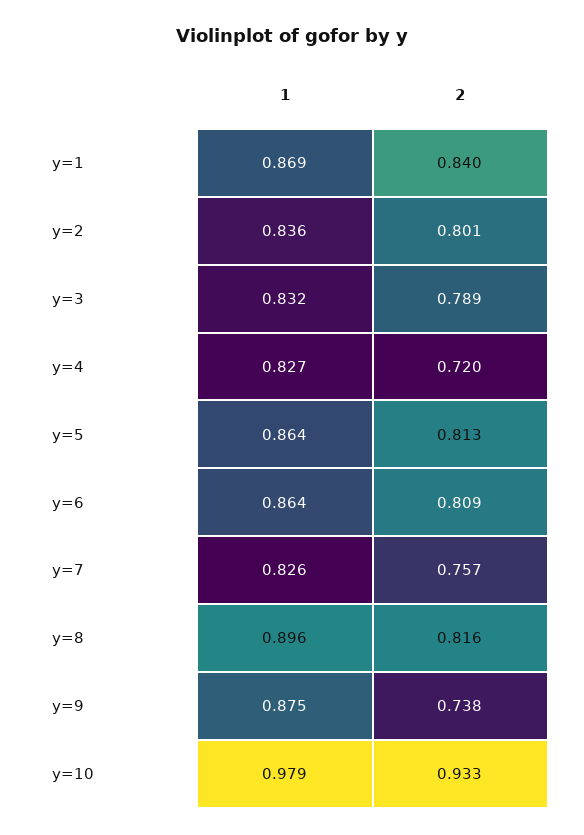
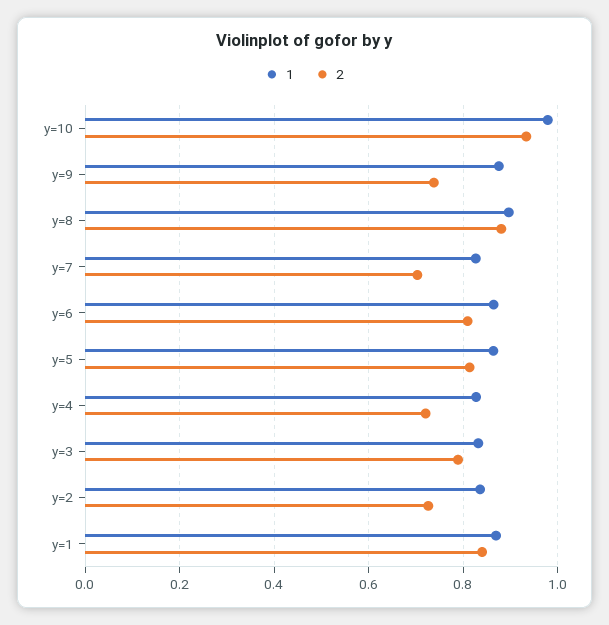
2, y=2: 0.801 -> 0.72
2, y=7: 0.757 -> 0.7
2, y=8: 0.816 -> 0.88

